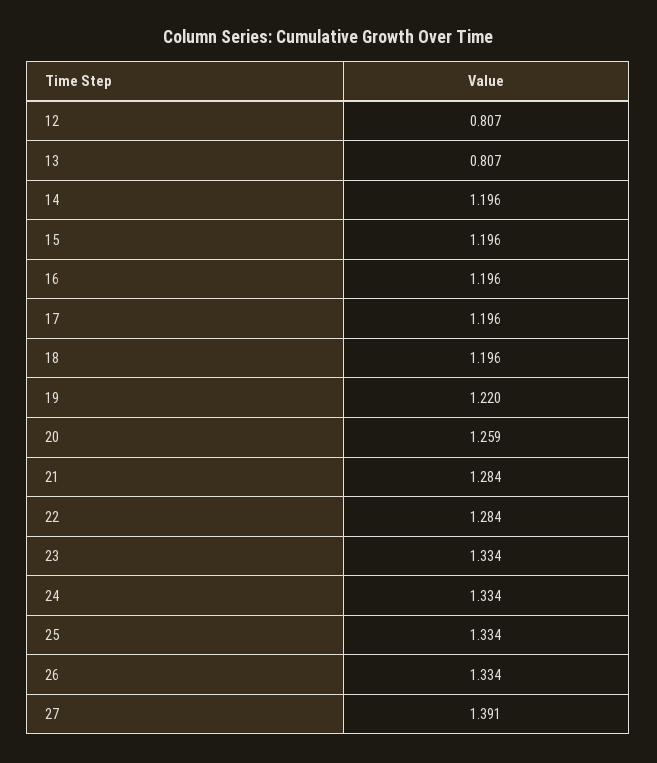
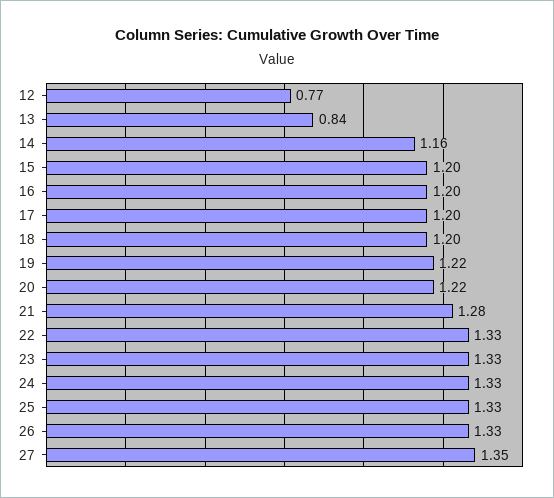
12: 0.807 -> 0.77
13: 0.807 -> 0.84
14: 1.196 -> 1.16
20: 1.259 -> 1.22
22: 1.284 -> 1.33
27: 1.391 -> 1.35

